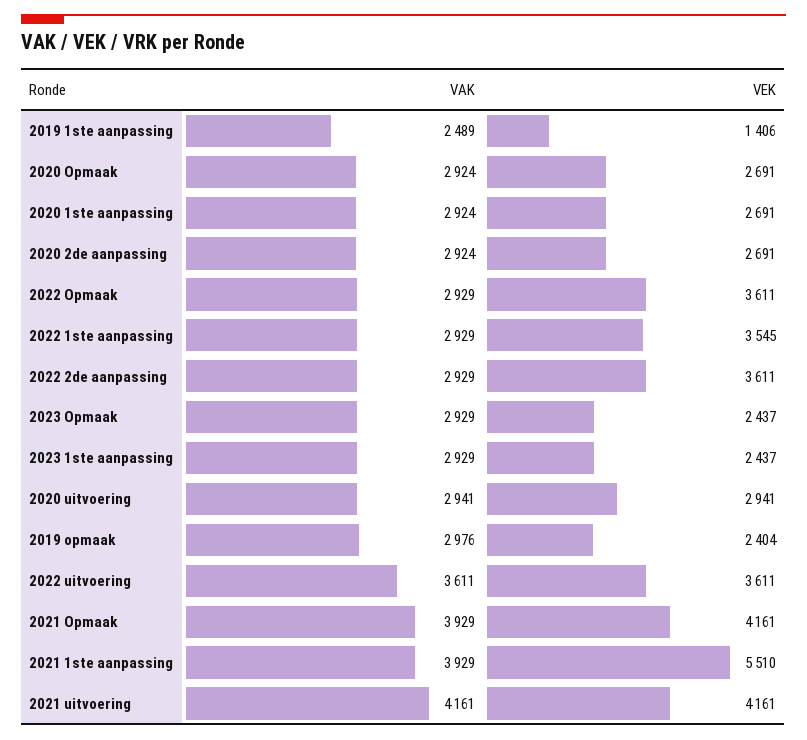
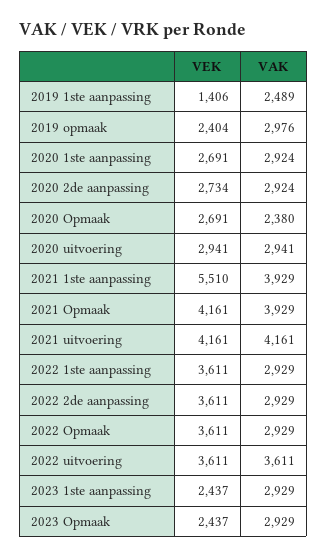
VAK, 2020 Opmaak: 2924 -> 2380
VEK, 2020 2de aanpassing: 2691 -> 2734
VEK, 2022 1ste aanpassing: 3545 -> 3611

